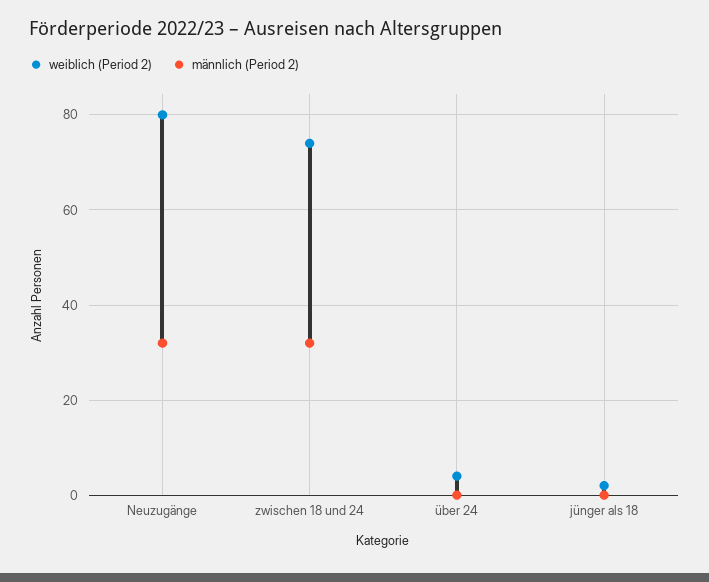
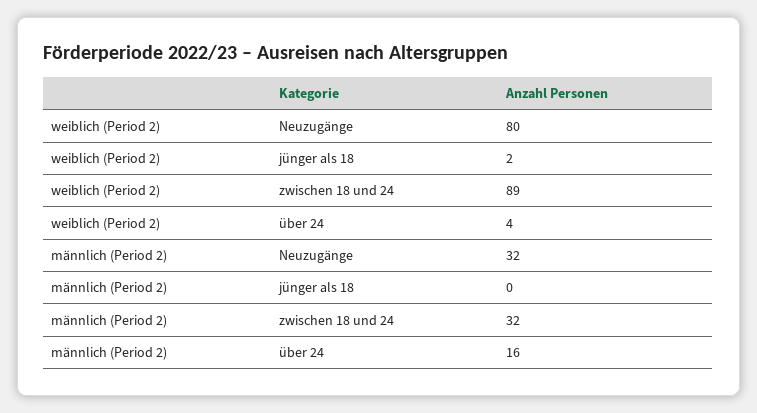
weiblich (Period 2), zwischen 18 und 24: 75 -> 89
männlich (Period 2), über 24: 0 -> 16

